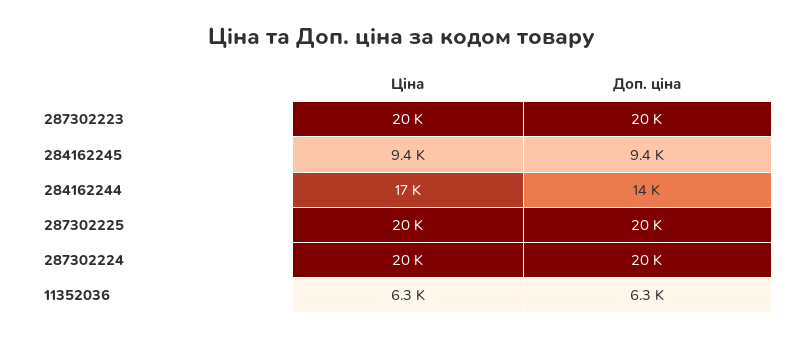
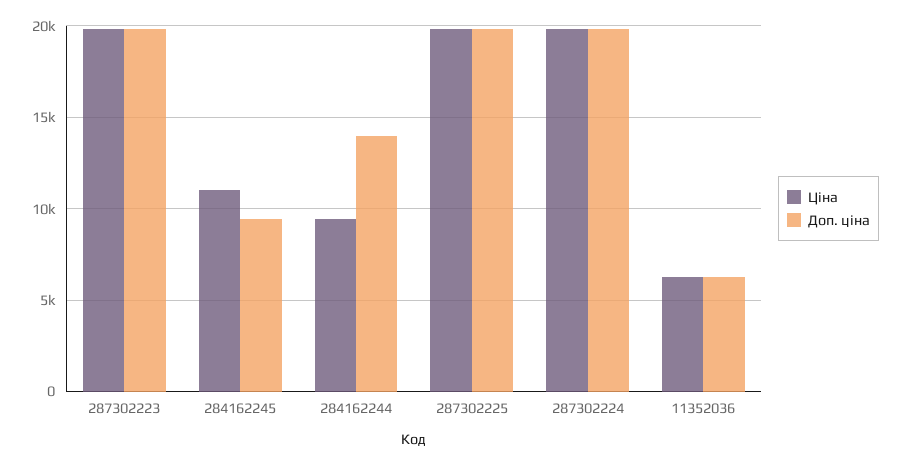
Ціна, 284162245: 9400 -> 11000
Ціна, 284162244: 17000 -> 9500

